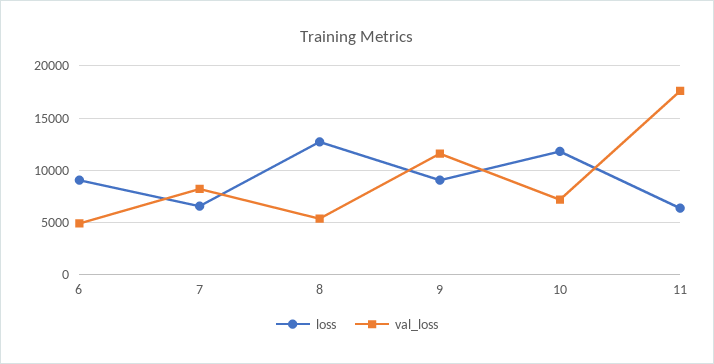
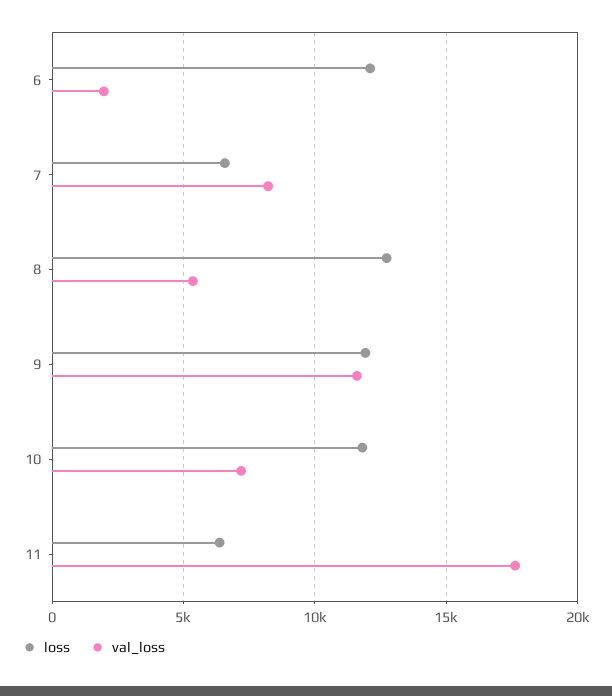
loss, 6: 9000 -> 12000
val_loss, 6: 5000 -> 2000
loss, 9: 9000 -> 12000

